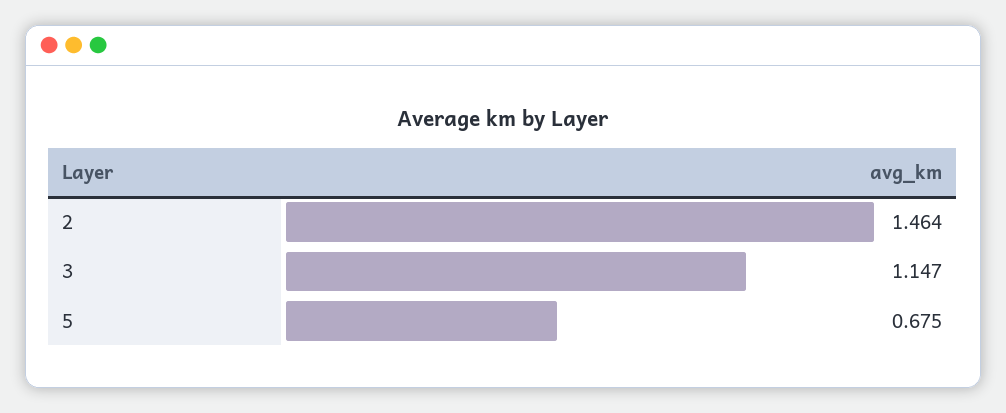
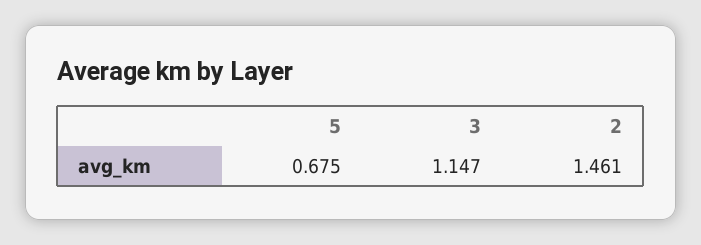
2: 1.464 -> 1.461

